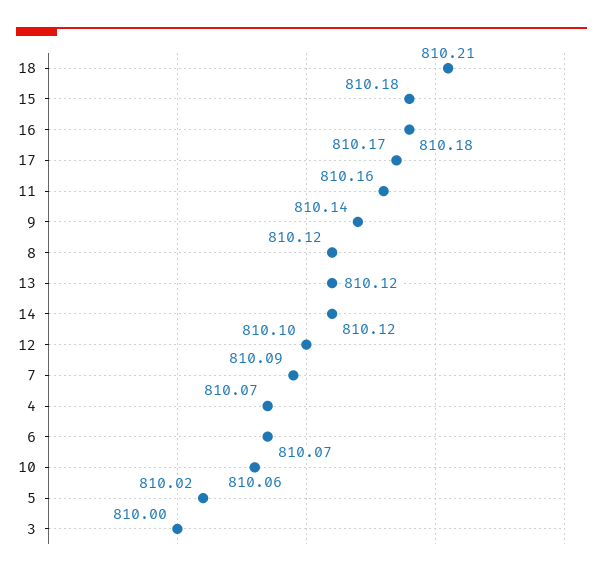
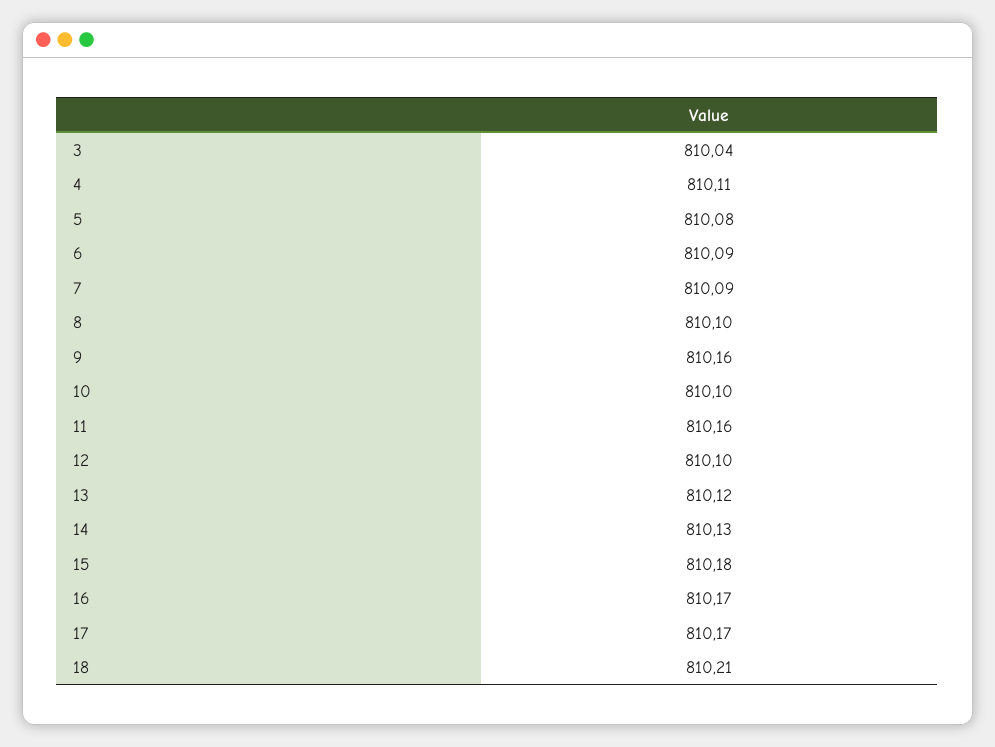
16: 810.18 -> 810.17
9: 810.14 -> 810.16
8: 810.12 -> 810.1
14: 810.12 -> 810.13
4: 810.07 -> 810.11
6: 810.07 -> 810.09
10: 810.06 -> 810.1
5: 810.02 -> 810.08
3: 810 -> 810.04

